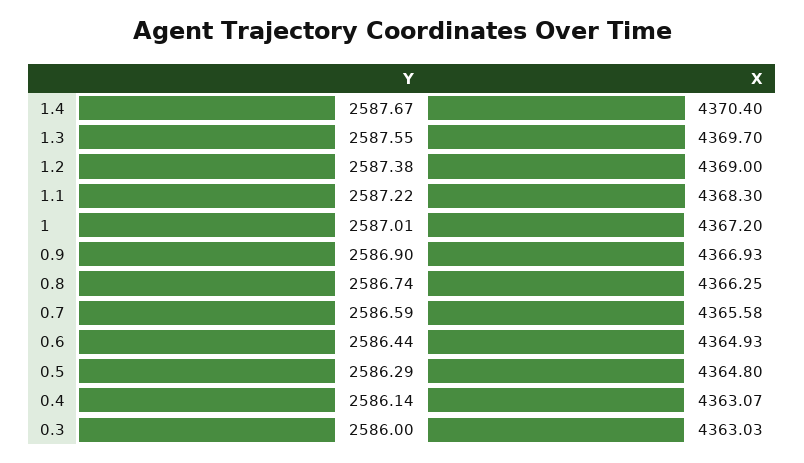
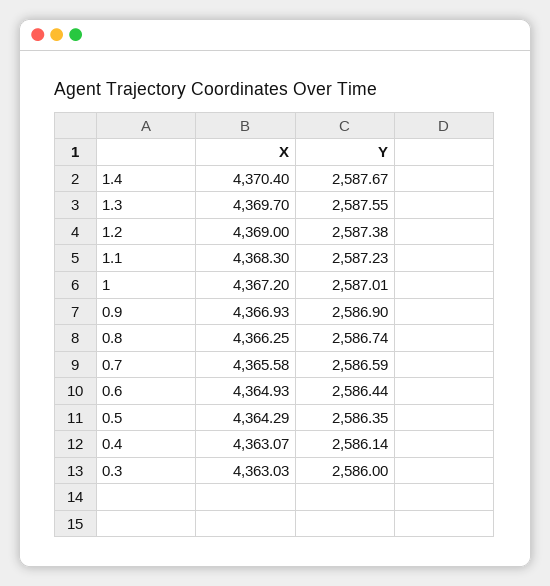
Y, 1.1: 2587.22 -> 2587.23
Y, 0.5: 2586.29 -> 2586.35
X, 0.5: 4364.8 -> 4364.29

